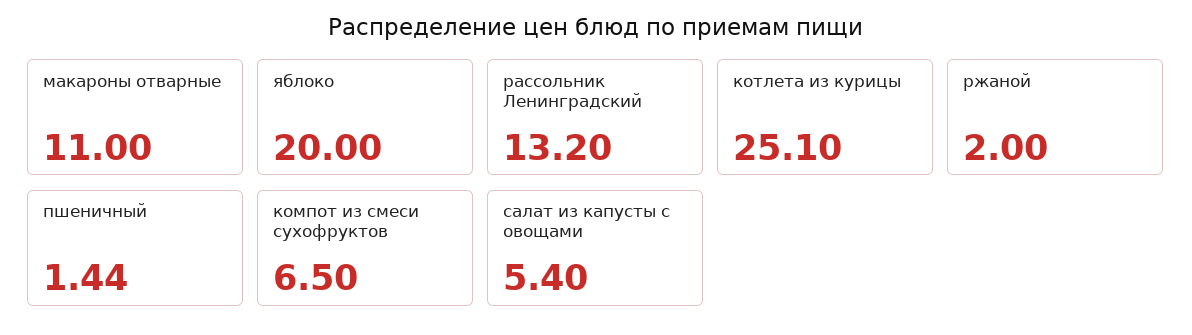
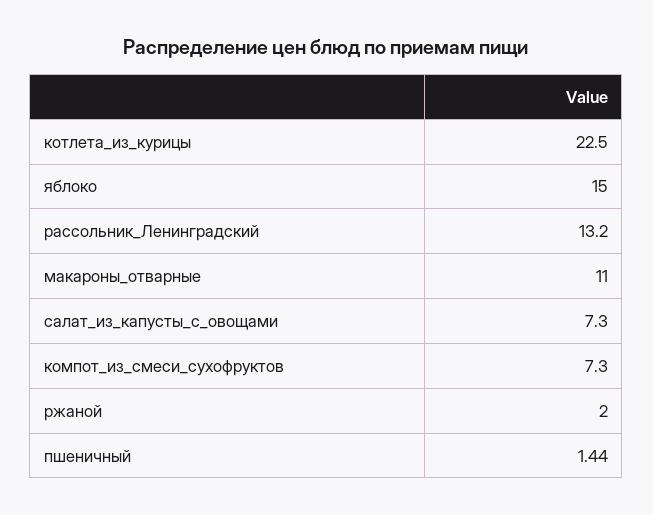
яблоко: 20 -> 15
котлета из курицы: 25.1 -> 22.5
компот из смеси сухофруктов: 6.5 -> 7.3
салат из капусты с овощами: 5.4 -> 7.3

